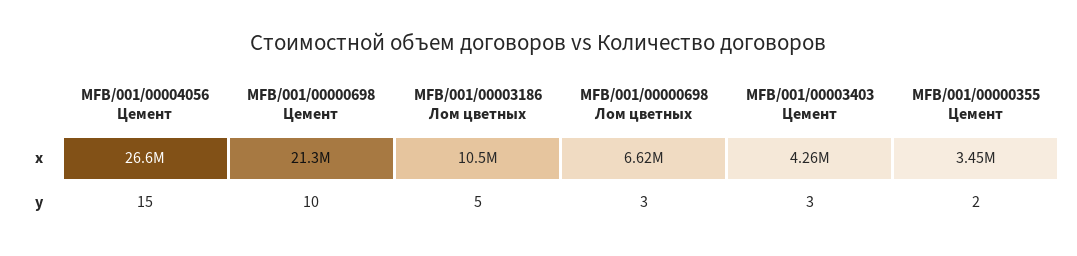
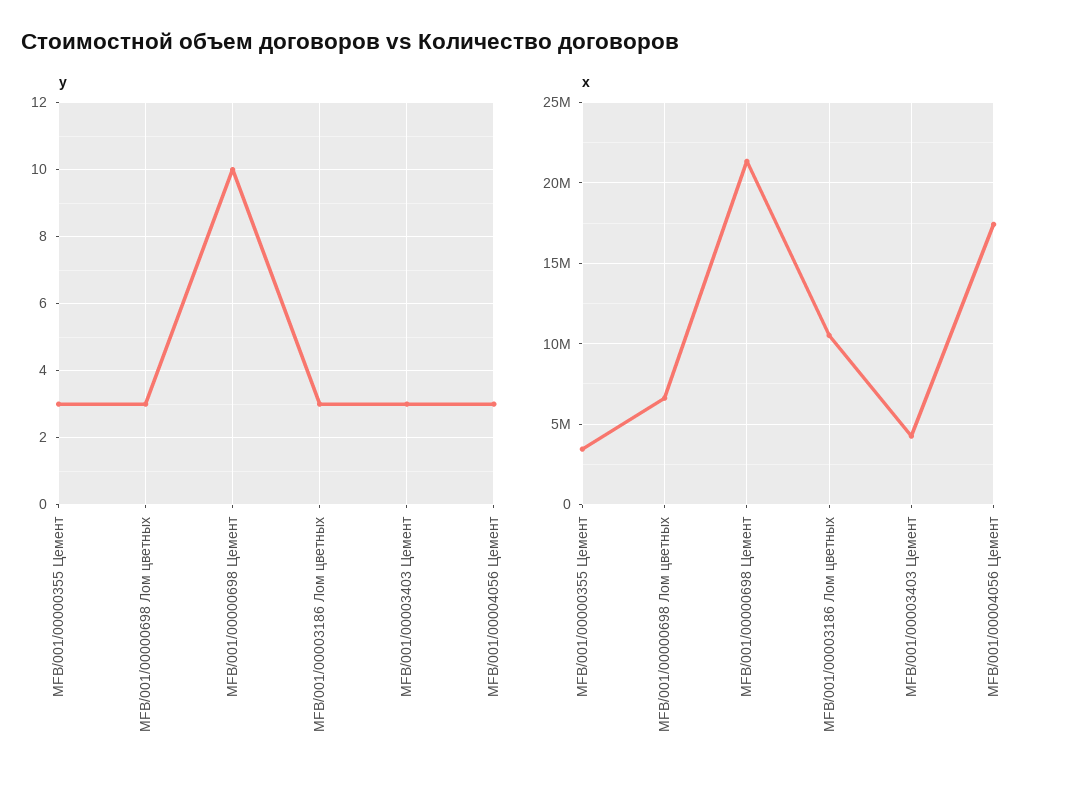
x, MFB/001/00004056 Цемент: 26600000 -> 17500000
y, MFB/001/00004056 Цемент: 15 -> 3
y, MFB/001/00003186 Лом цветных: 5 -> 3
y, MFB/001/00000355 Цемент: 2 -> 3

